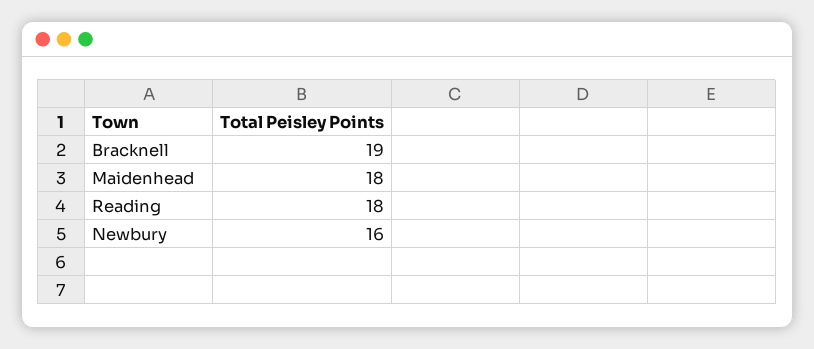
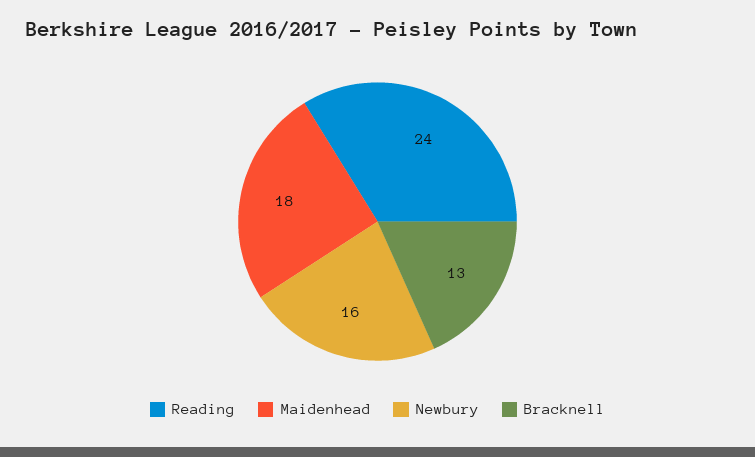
Bracknell: 19 -> 13
Reading: 18 -> 24

